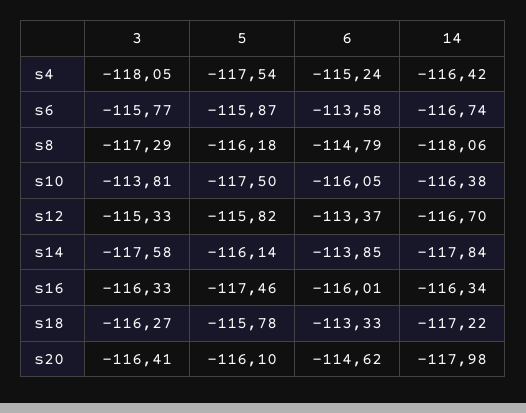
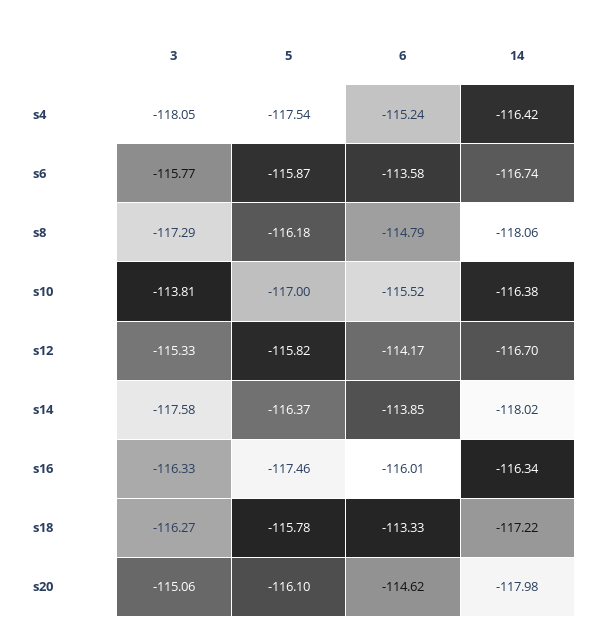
5, s10: -117.5 -> -117
6, s10: -116.05 -> -115.52
6, s12: -113.37 -> -114.17
5, s14: -116.14 -> -116.37
14, s14: -117.84 -> -118.02
3, s20: -116.41 -> -115.06

